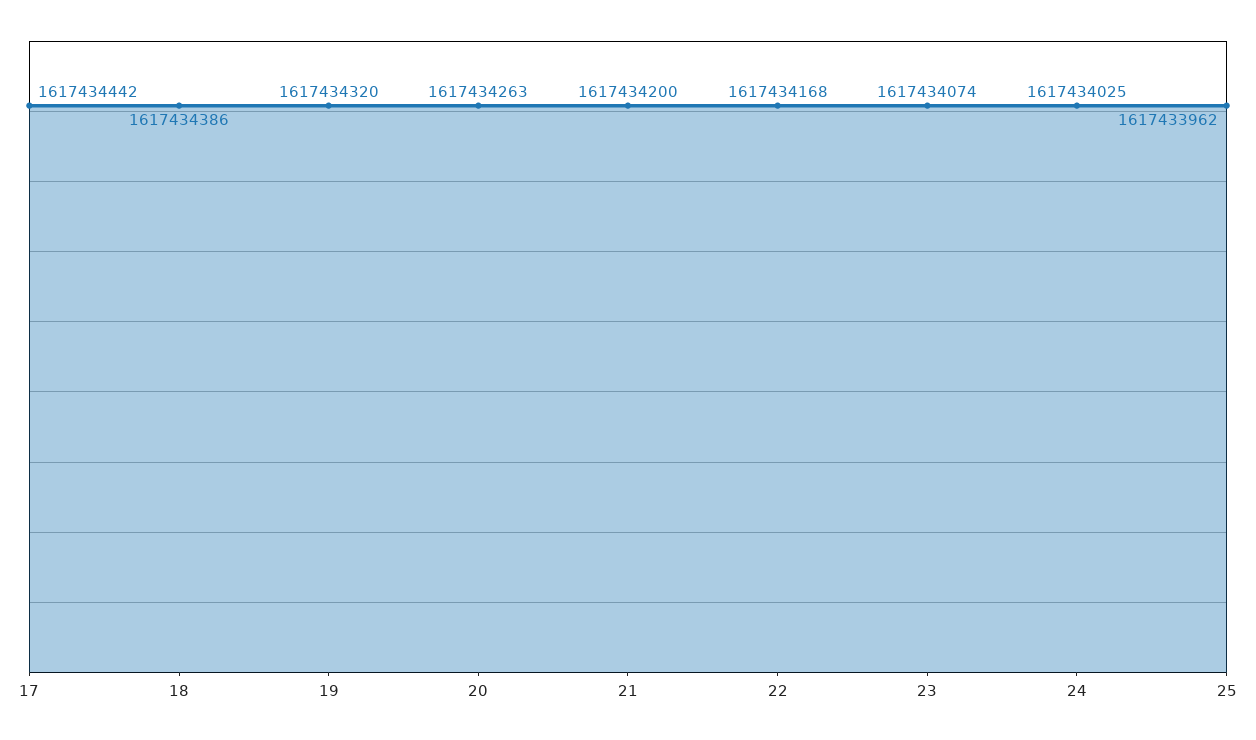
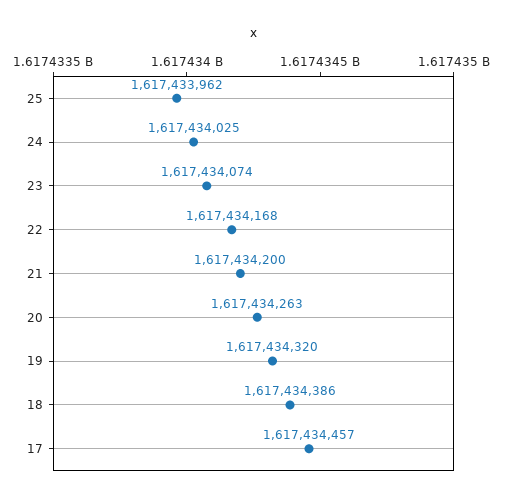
17: 1617434442 -> 1617434457

